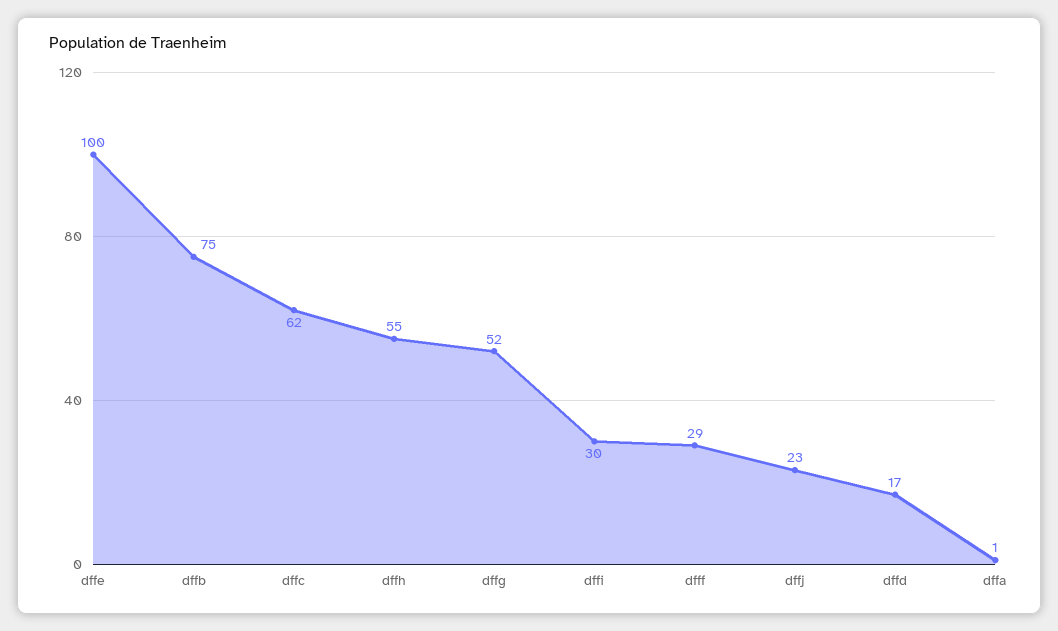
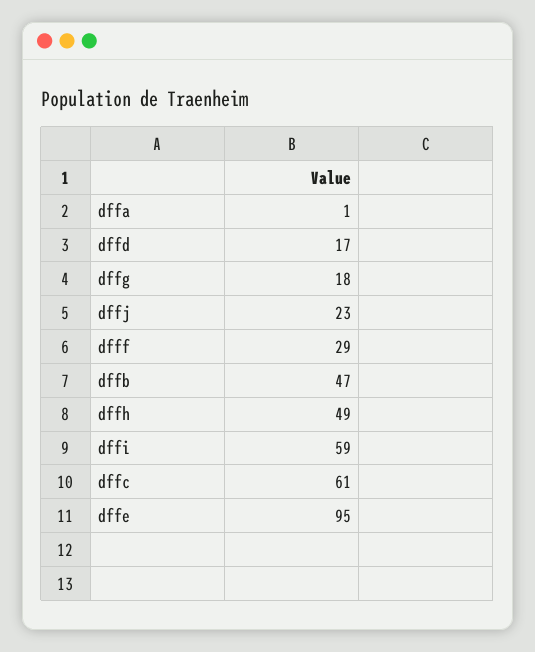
dffe: 100 -> 95
dffb: 75 -> 47
dffc: 62 -> 61
dffh: 55 -> 49
dffg: 52 -> 18
dffi: 30 -> 59

